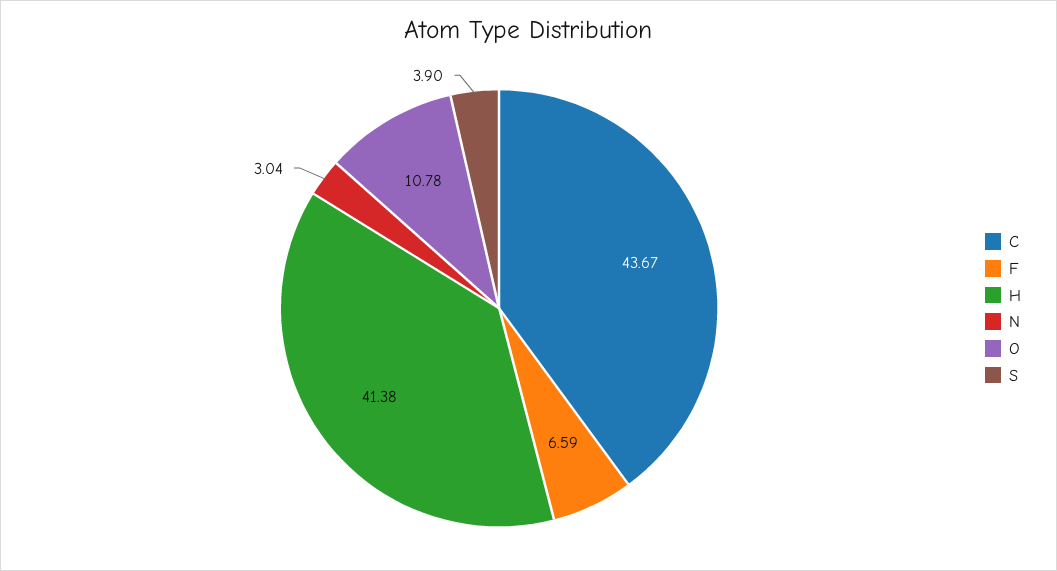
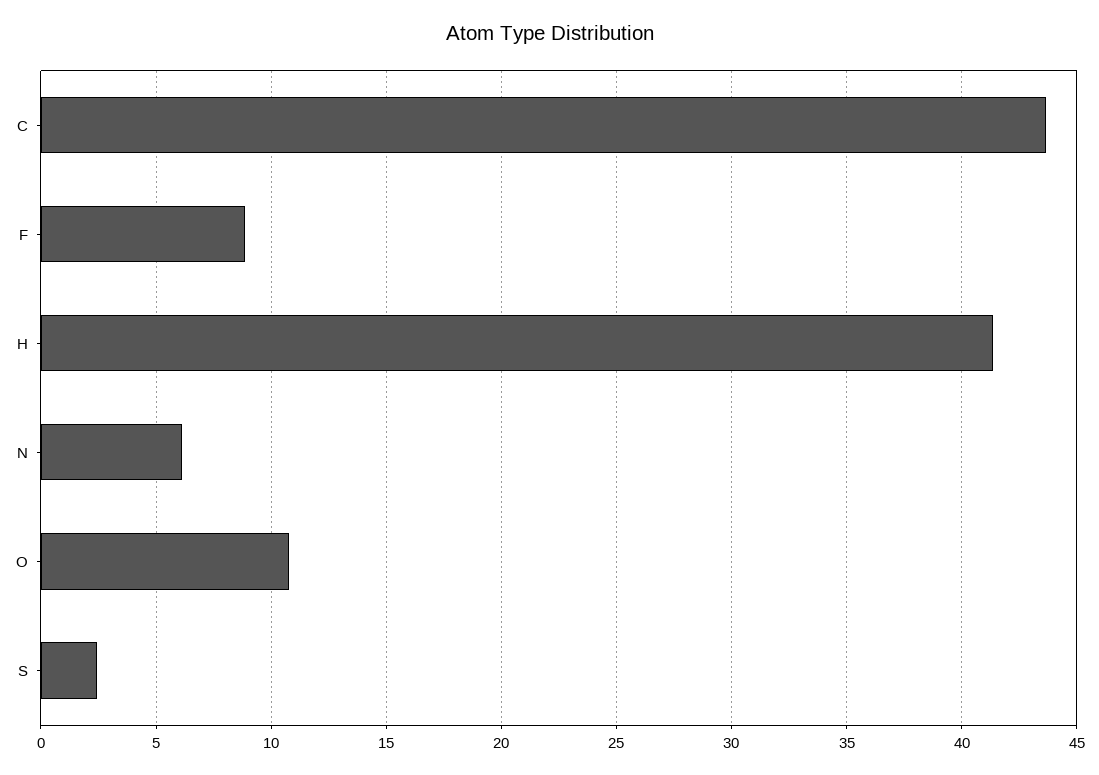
F: 6.59 -> 9
N: 3.04 -> 6
S: 3.9 -> 2.5

